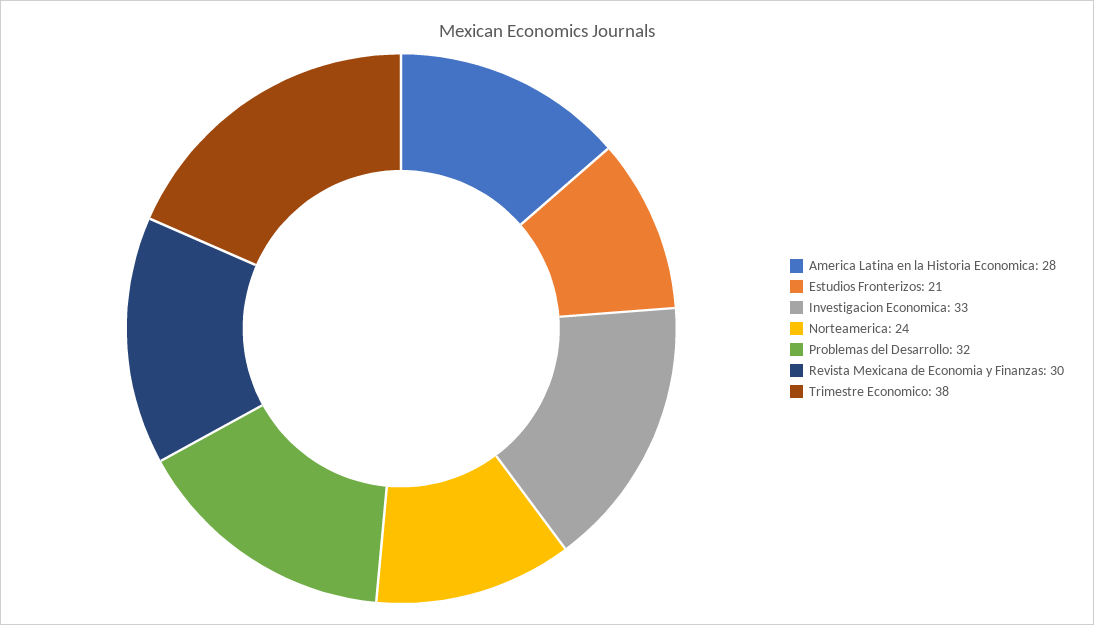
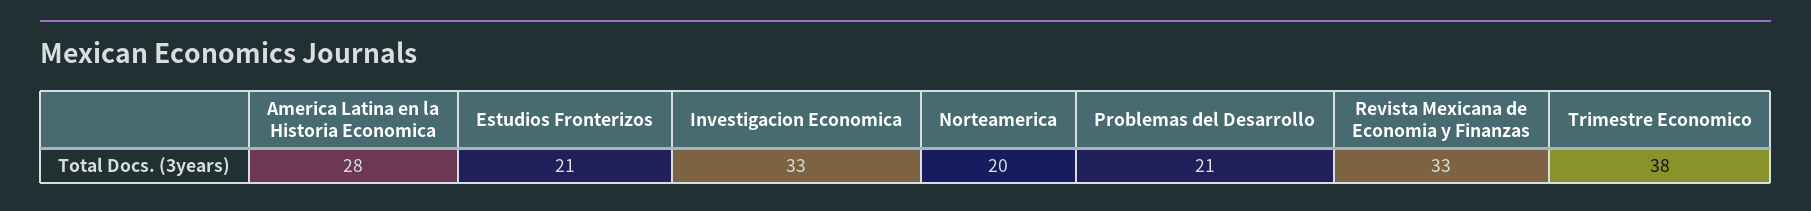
Norteamerica: 24 -> 20
Problemas del Desarrollo: 32 -> 21
Revista Mexicana de Economia y Finanzas: 30 -> 33

